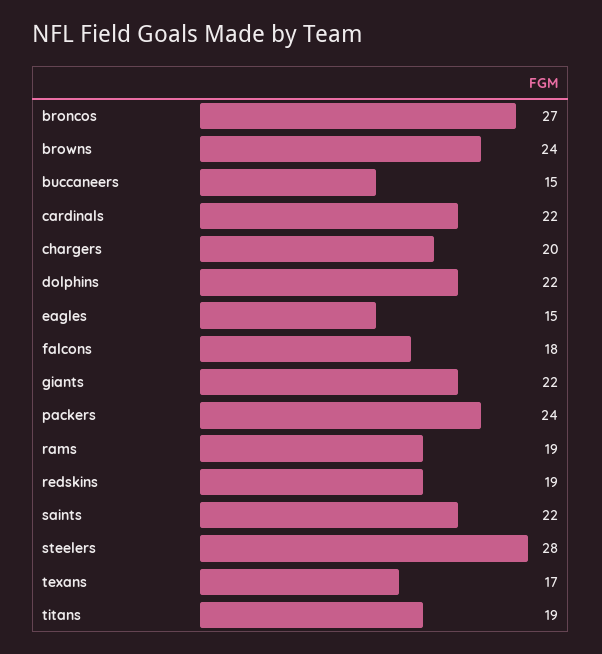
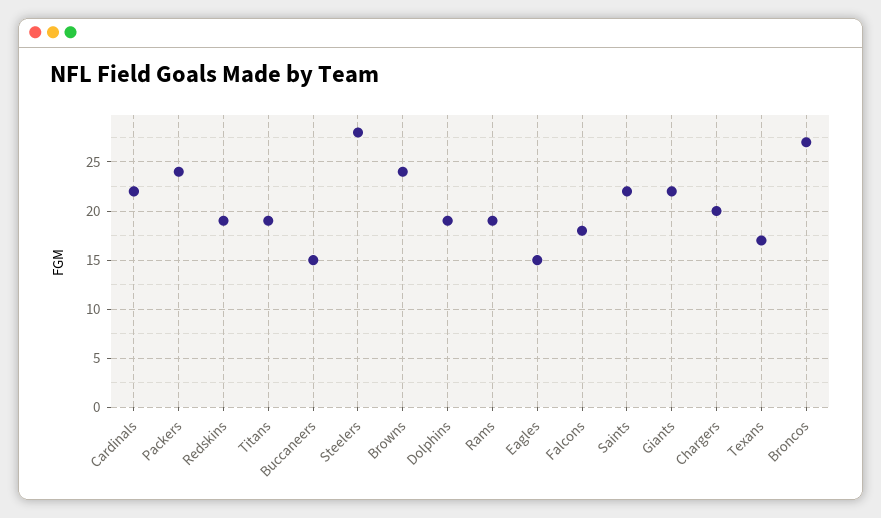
dolphins: 22 -> 19

